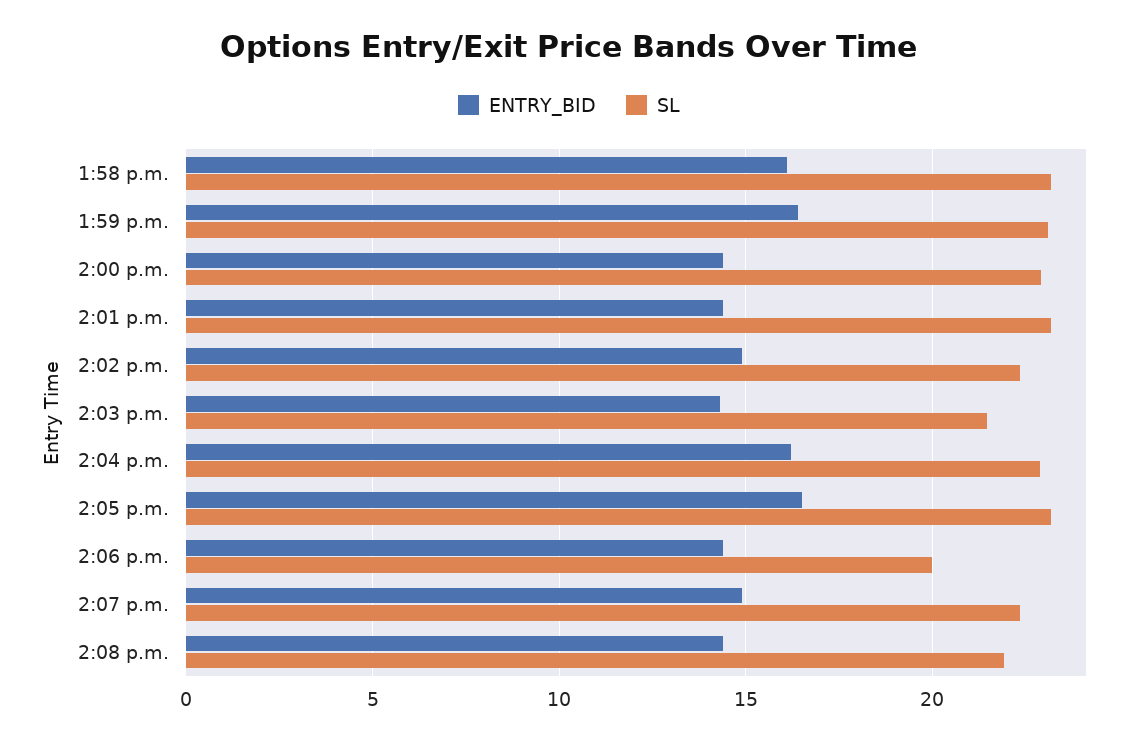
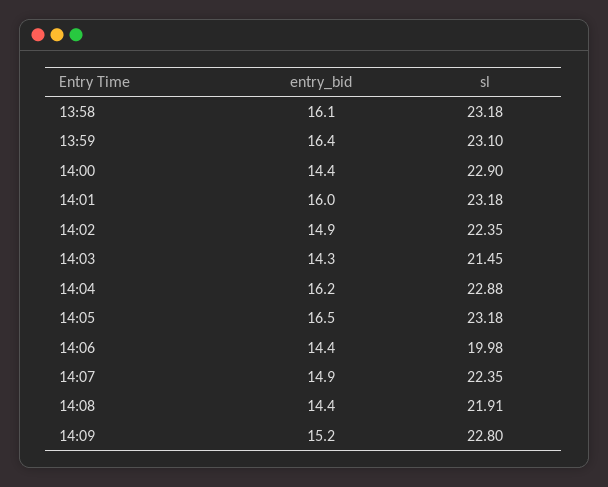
ENTRY_BID, 2:01 p.m.: 14.5 -> 16
ENTRY_BID, 14:09: none -> 15.2
SL, 14:09: none -> 22.8

